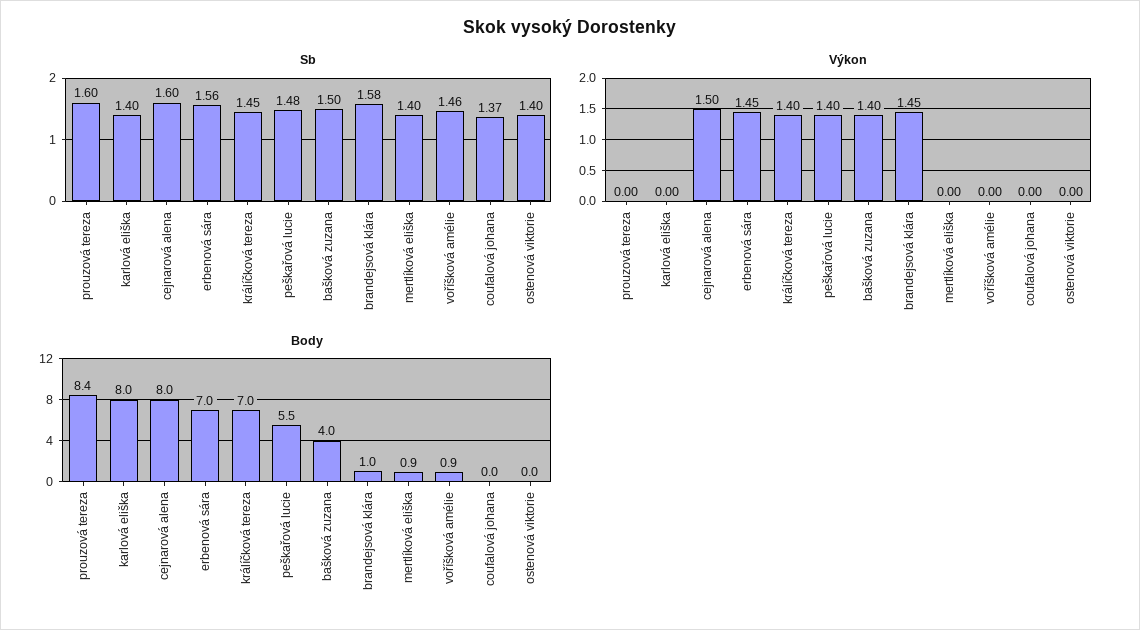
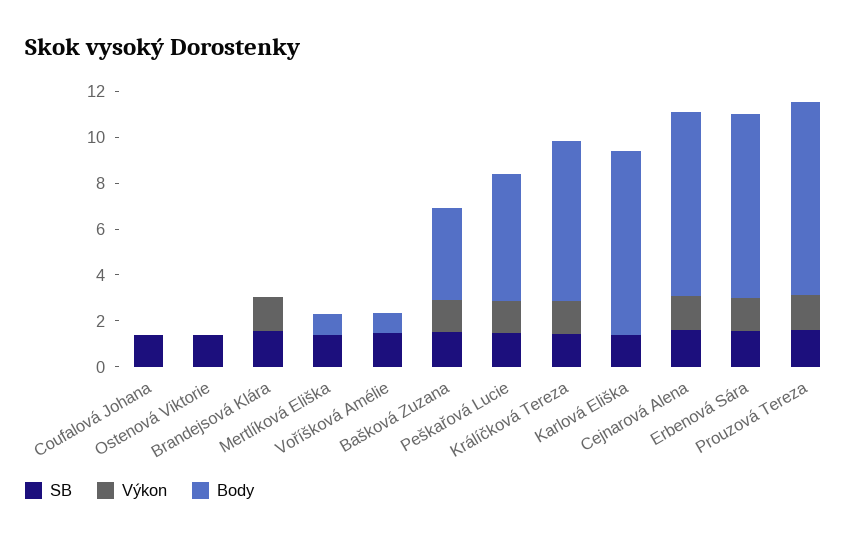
Výkon, prouzová tereza: 0 -> 1.5
Body, erbenová sára: 7 -> 8
Body, brandejsová klára: 1 -> 0

